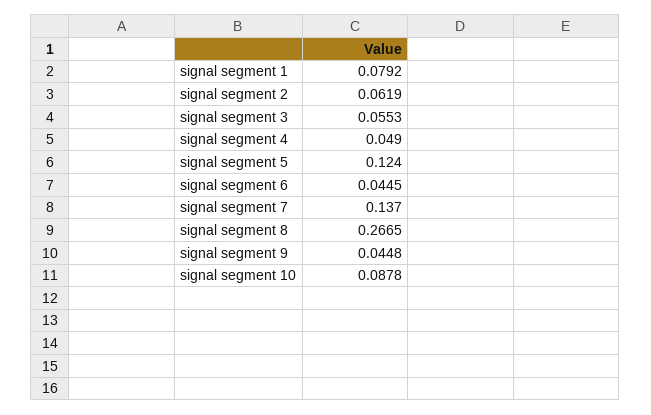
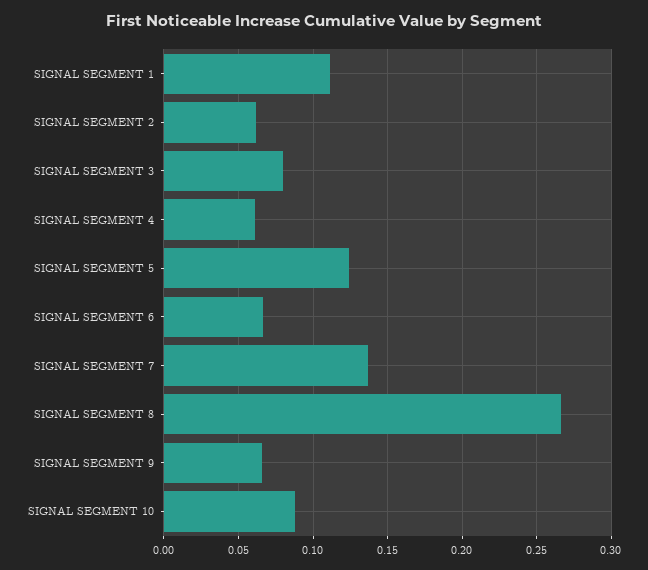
signal segment 1: 0.0792 -> 0.11
signal segment 3: 0.0553 -> 0.08
signal segment 4: 0.049 -> 0.06
signal segment 6: 0.0445 -> 0.065
signal segment 9: 0.0448 -> 0.065

